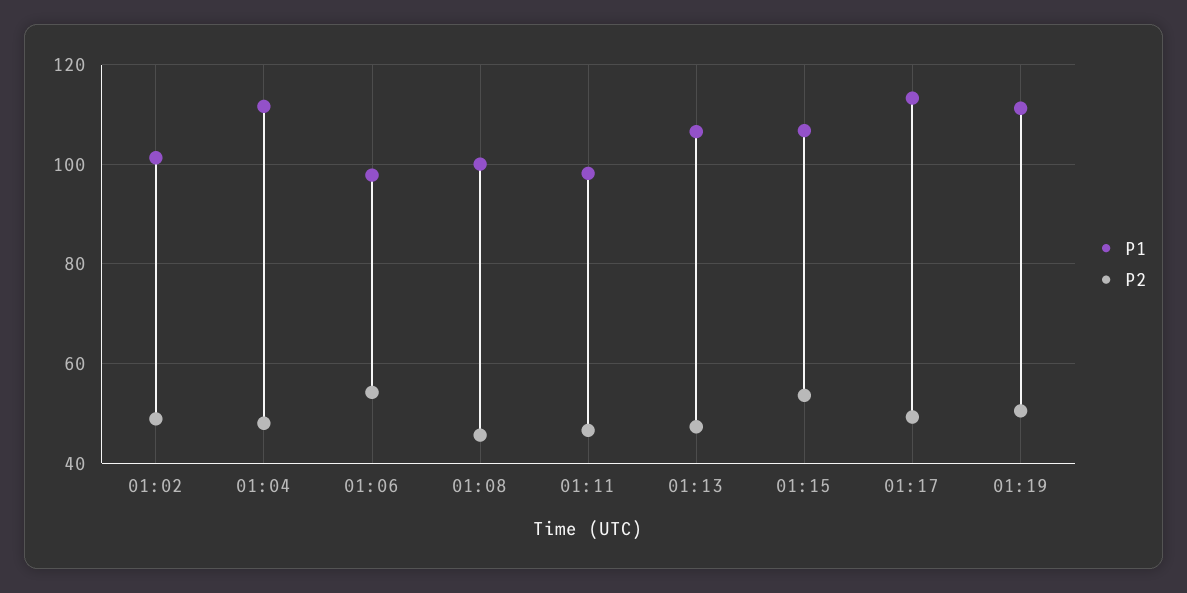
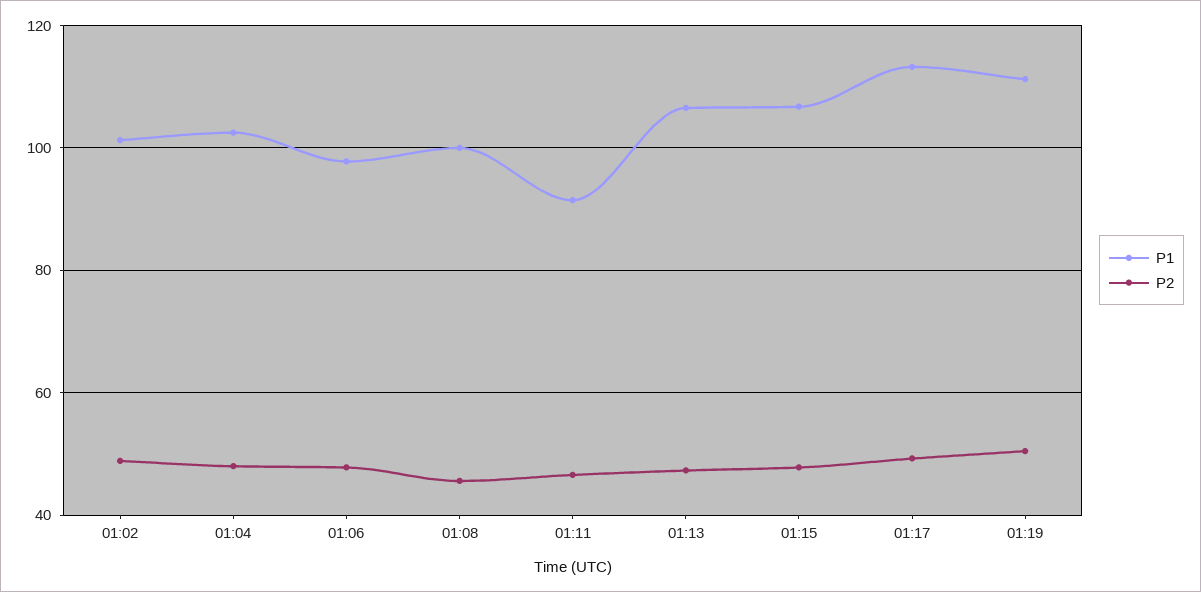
P1, 01:04: 112 -> 102
P2, 01:06: 54 -> 48
P1, 01:11: 98 -> 92
P2, 01:15: 54 -> 48

